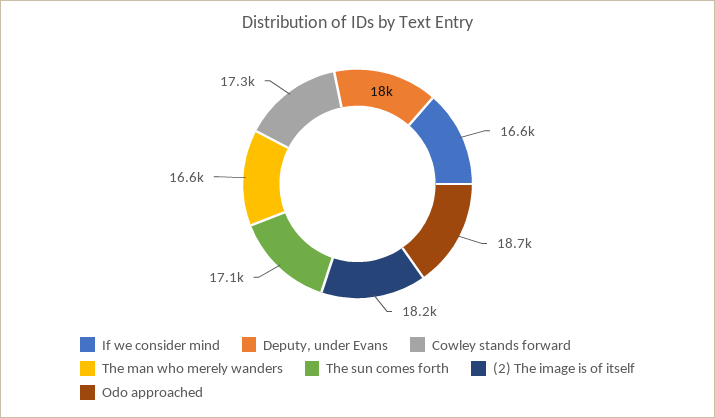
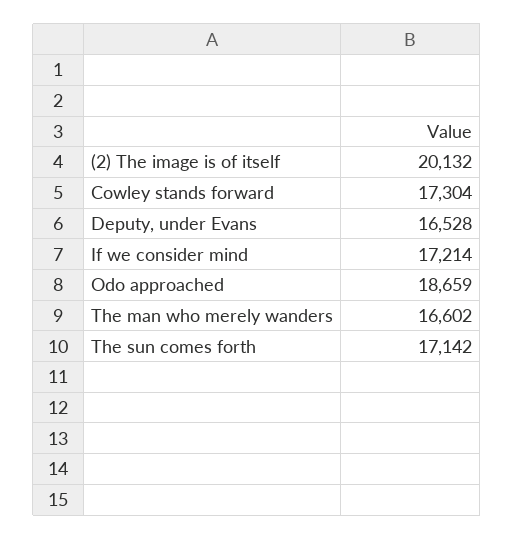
If we consider mind: 16600 -> 17214
Deputy, under Evans: 18000 -> 16528
(2) The image is of itself: 18200 -> 20132

